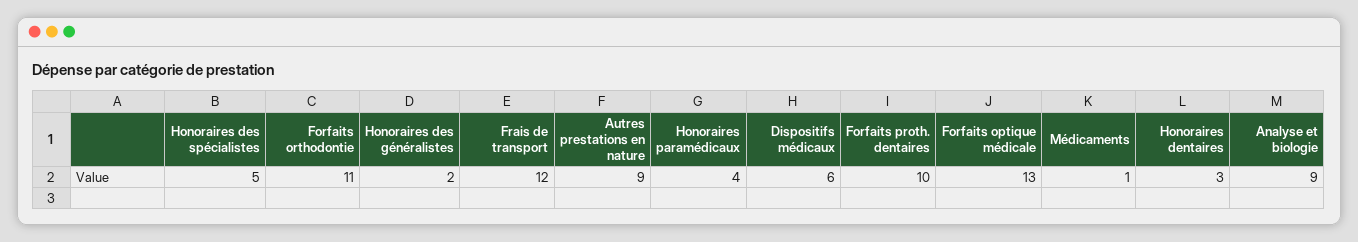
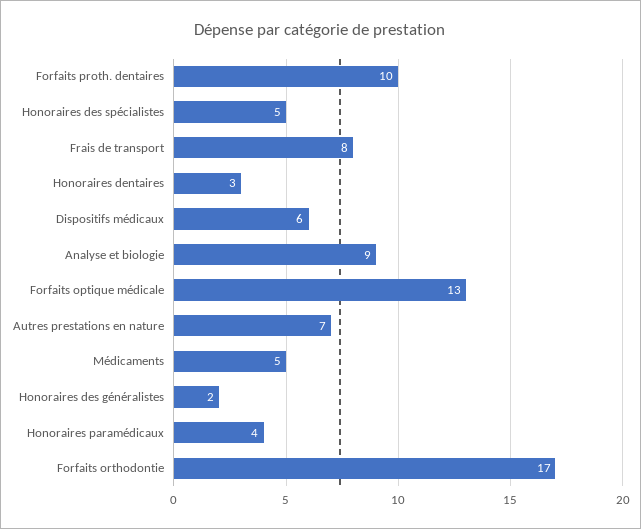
Forfaits orthodontie: 11 -> 17
Frais de transport: 12 -> 8
Autres prestations en nature: 9 -> 7
Médicaments: 1 -> 5

